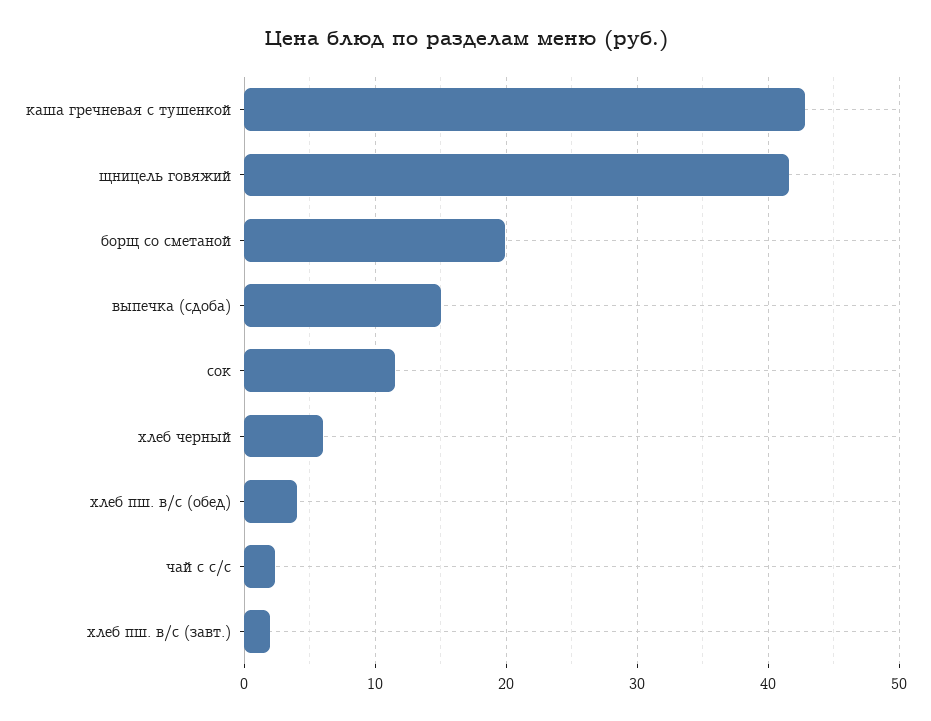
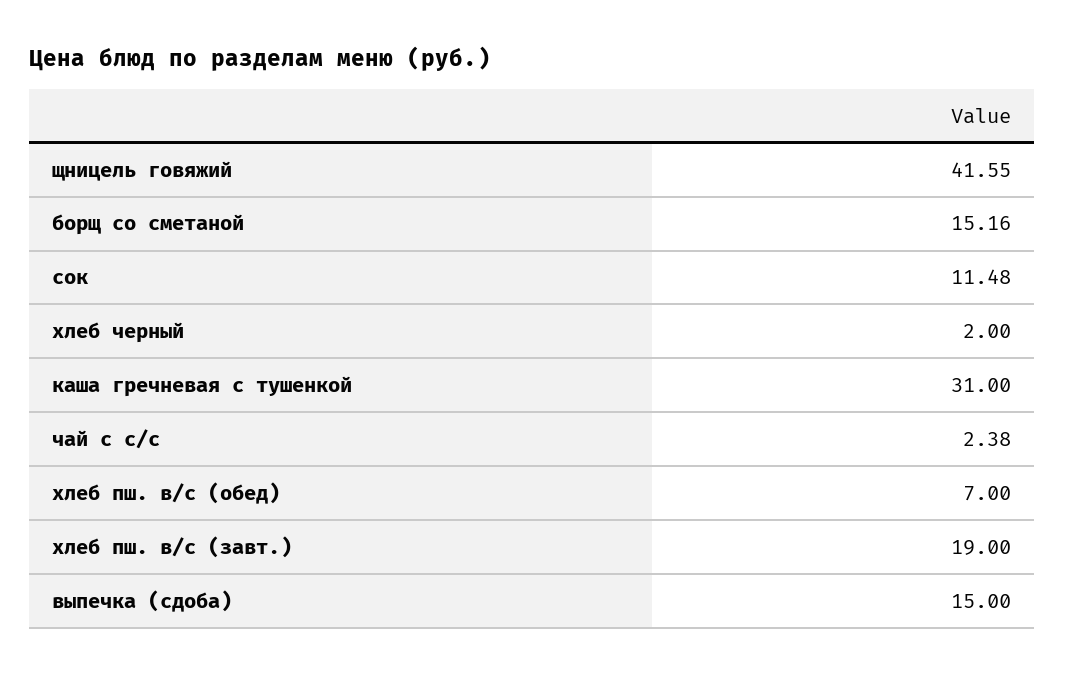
каша гречневая с тушенкой: 43 -> 31
борщ со сметаной: 20 -> 15.16
хлеб черный: 6 -> 2
хлеб пш. в/с (обед): 4 -> 7
хлеб пш. в/с (завт.): 2 -> 19

